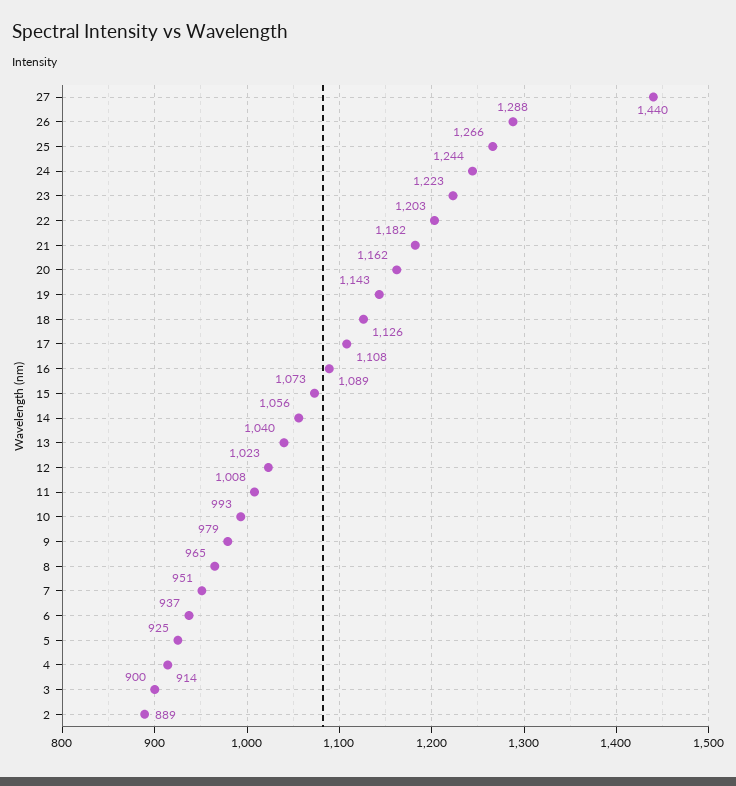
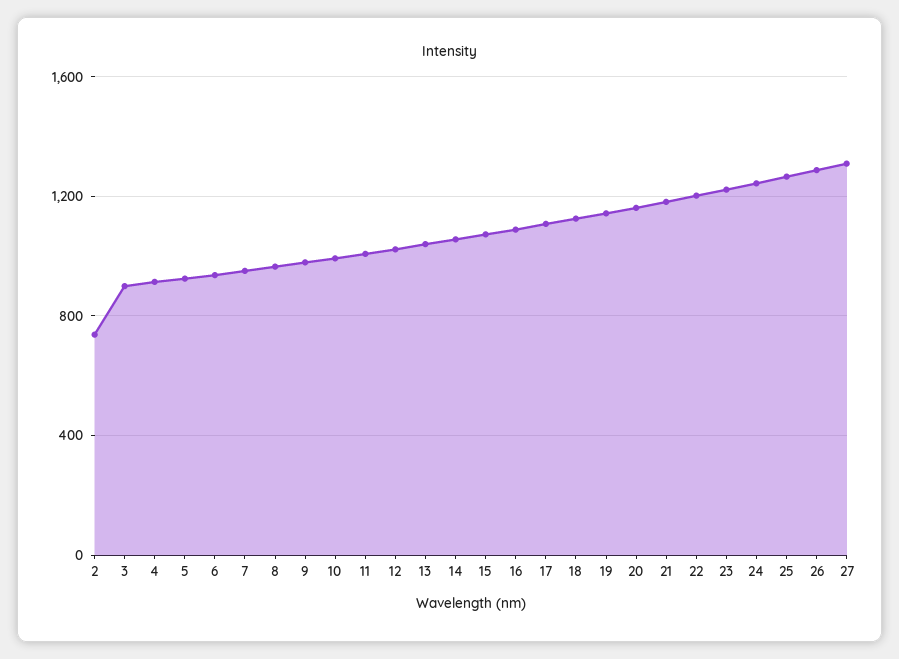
27: 1440 -> 1300
2: 889 -> 750

